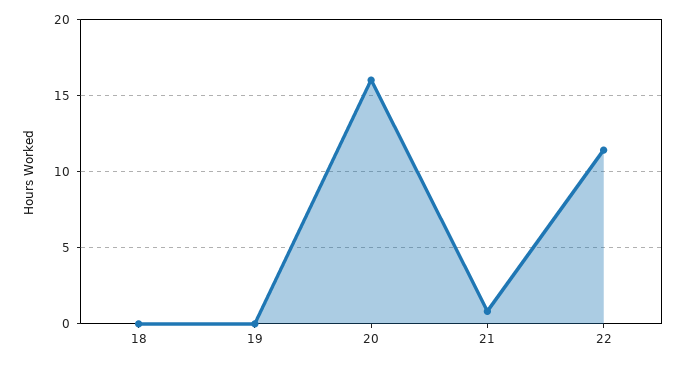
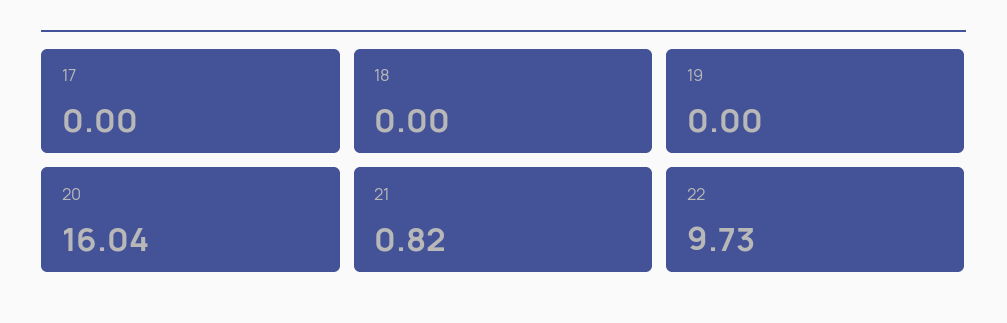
22: 11.5 -> 9.73
17: none -> 0

